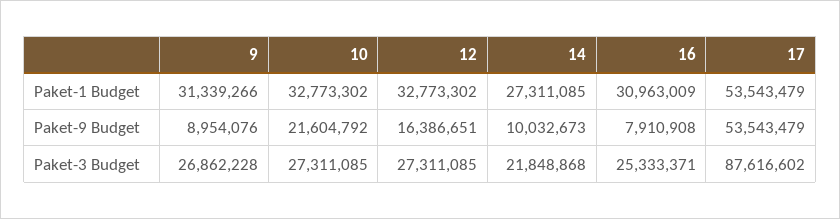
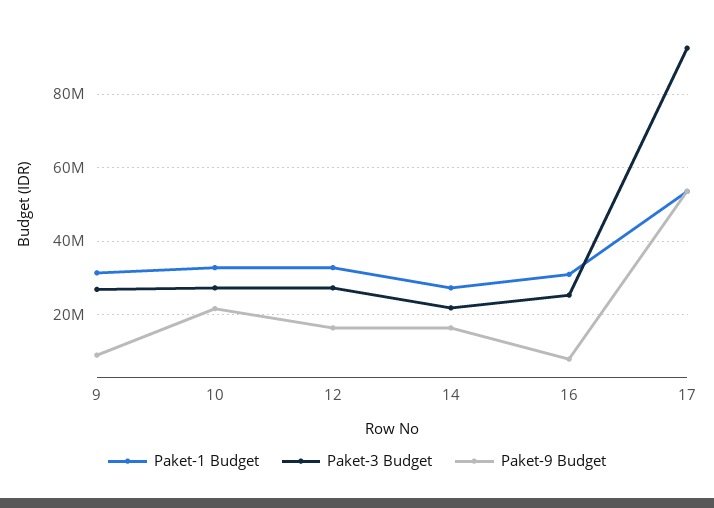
Paket-9 Budget, 14: 10032673 -> 16000000
Paket-3 Budget, 17: 87616602 -> 92000000

